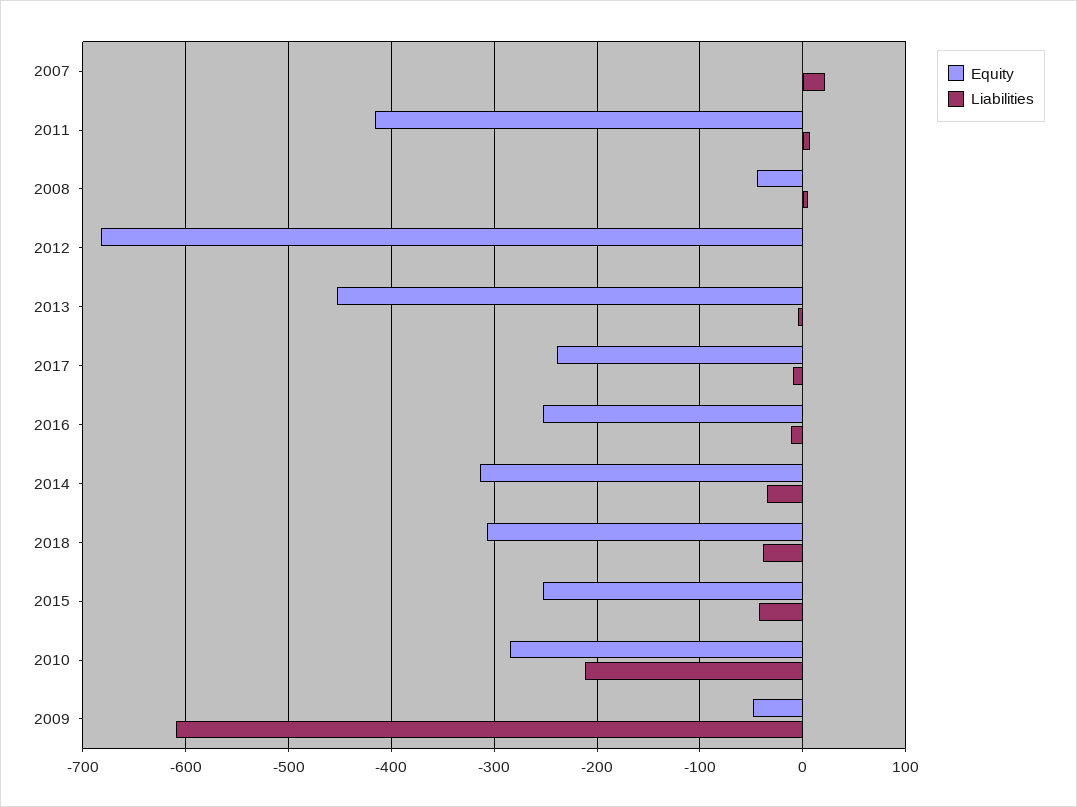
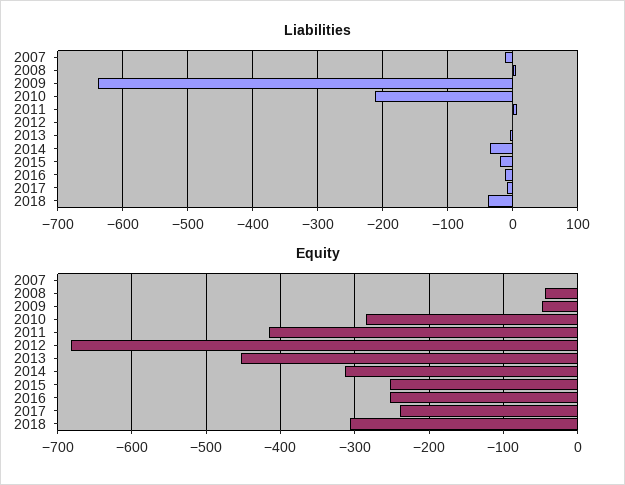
Liabilities, 2007: 20 -> -10
Liabilities, 2015: -40 -> -20
Liabilities, 2009: -610 -> -640

